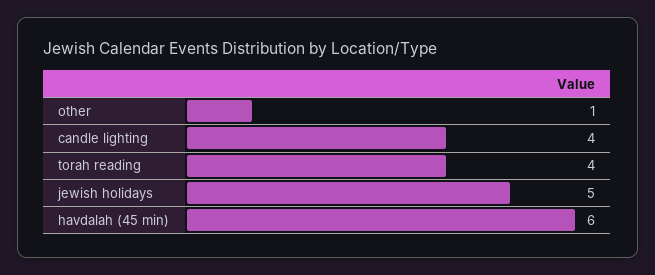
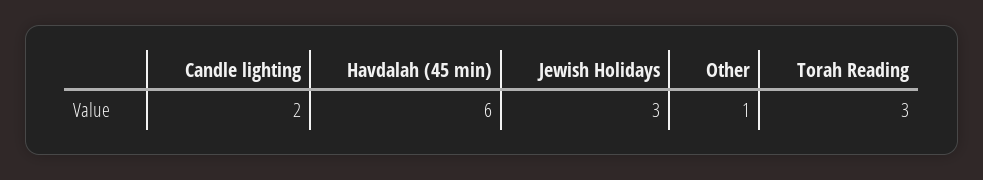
candle lighting: 4 -> 2
torah reading: 4 -> 3
jewish holidays: 5 -> 3

